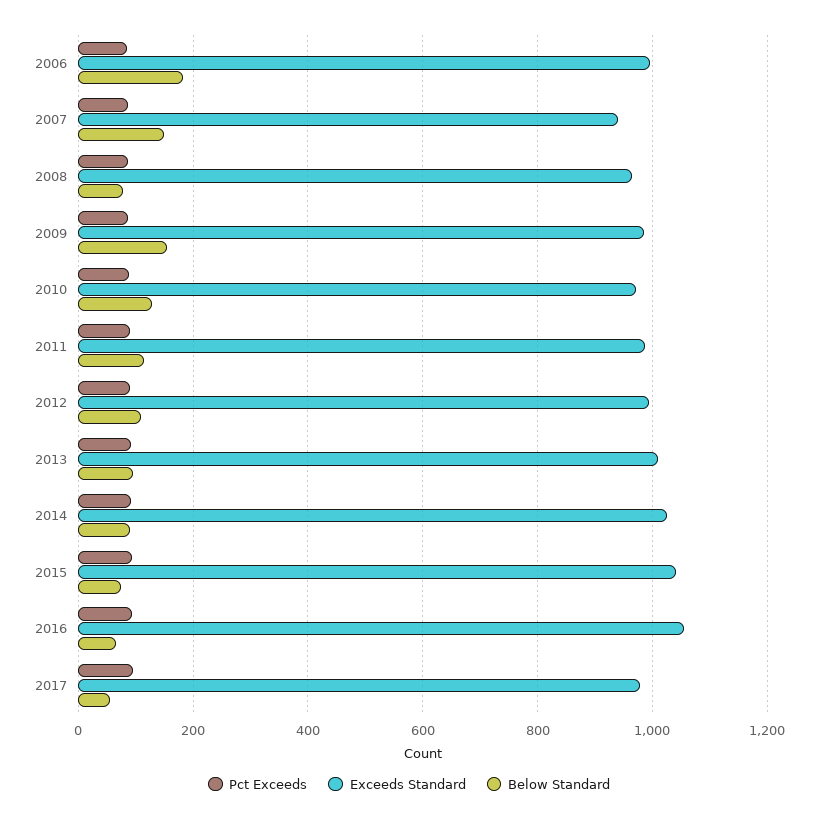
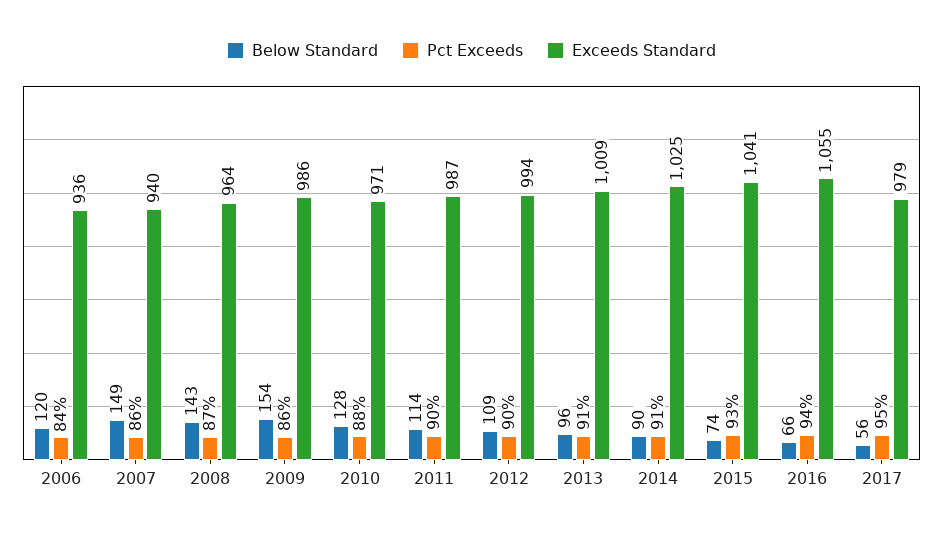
Exceeds Standard, 2006: 1000 -> 936
Below Standard, 2006: 180 -> 120
Below Standard, 2008: 80 -> 143

